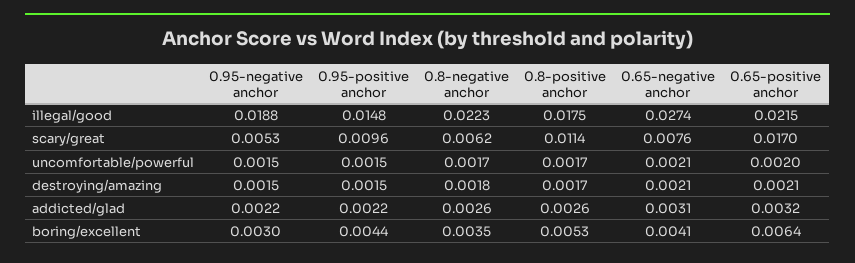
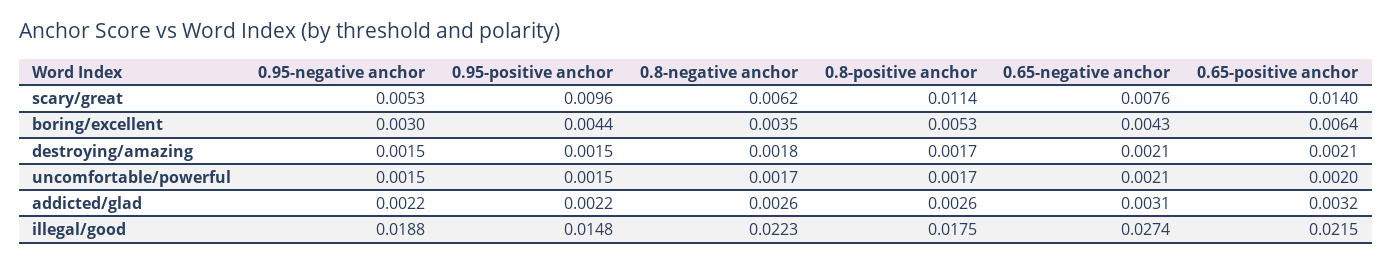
0.65-positive anchor, scary/great: 0.017 -> 0.014
0.65-negative anchor, boring/excellent: 0.0041 -> 0.0043

